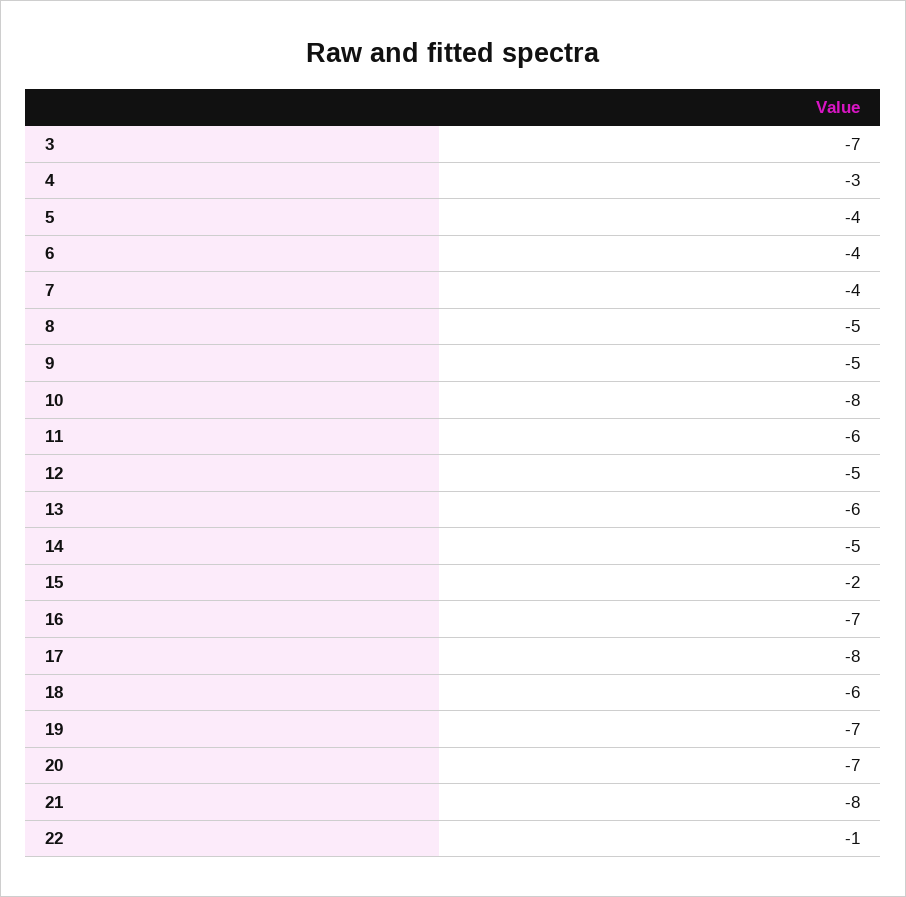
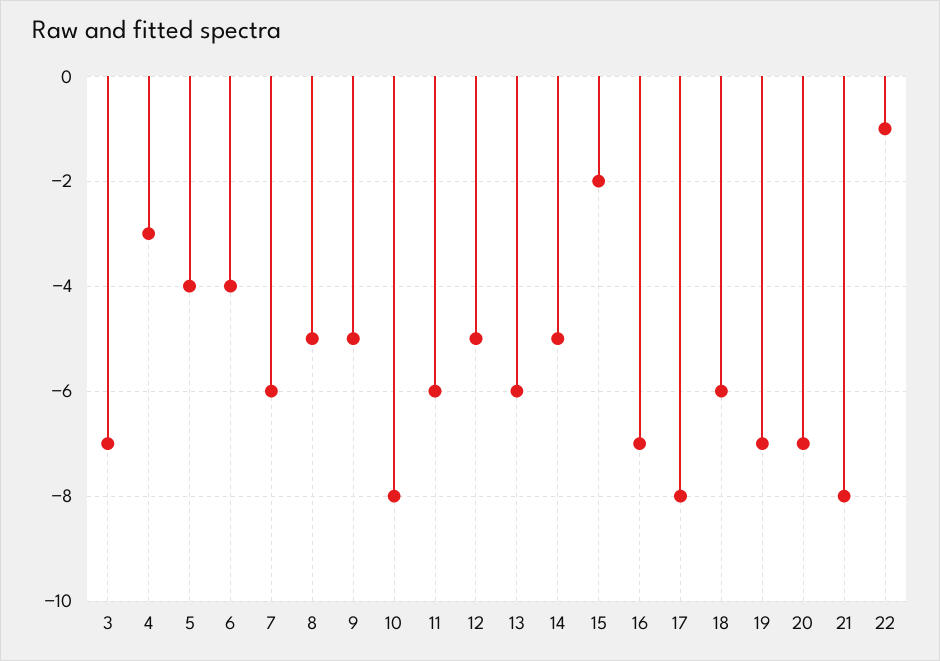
7: -4 -> -6

